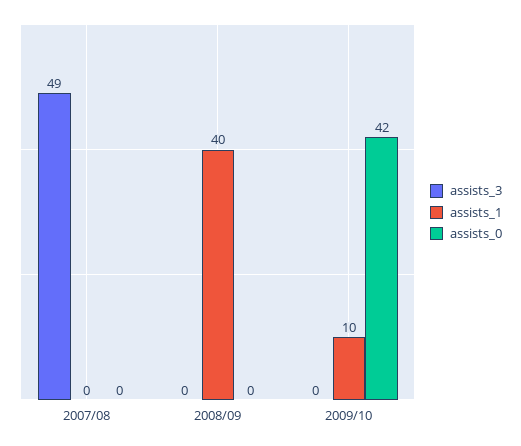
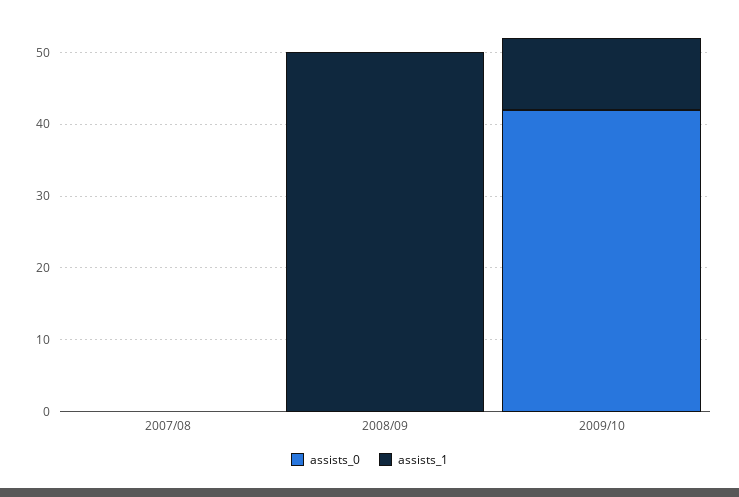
assists_3, 2007/08: 49 -> none
assists_3, 2008/09: 0 -> none
assists_1, 2008/09: 40 -> 50
assists_3, 2009/10: 0 -> none

